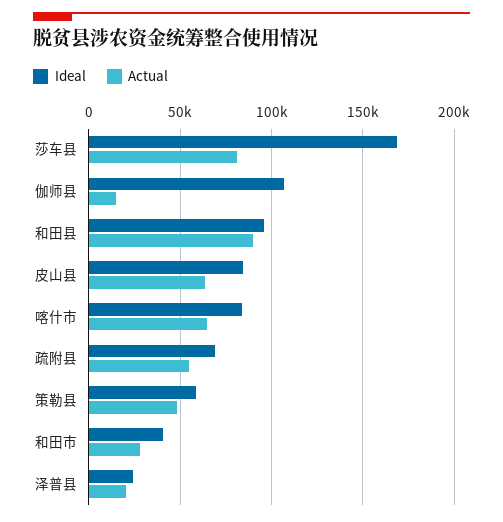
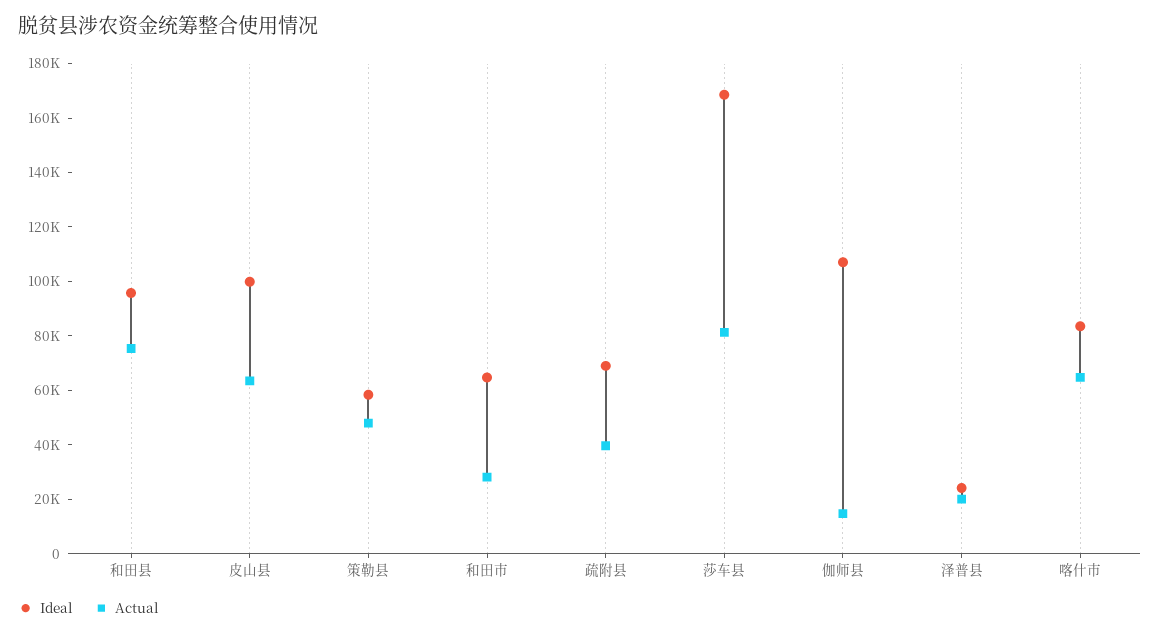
Actual, 和田县: 90000 -> 75000
Ideal, 皮山县: 85000 -> 100000
Actual, 疏附县: 55000 -> 40000
Ideal, 和田市: 40000 -> 65000

